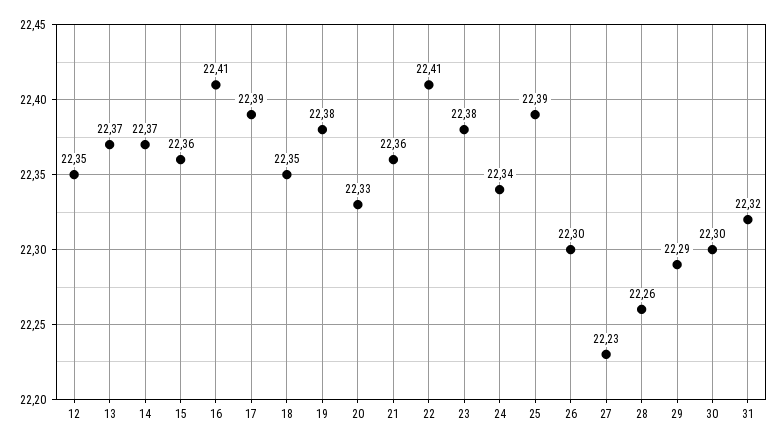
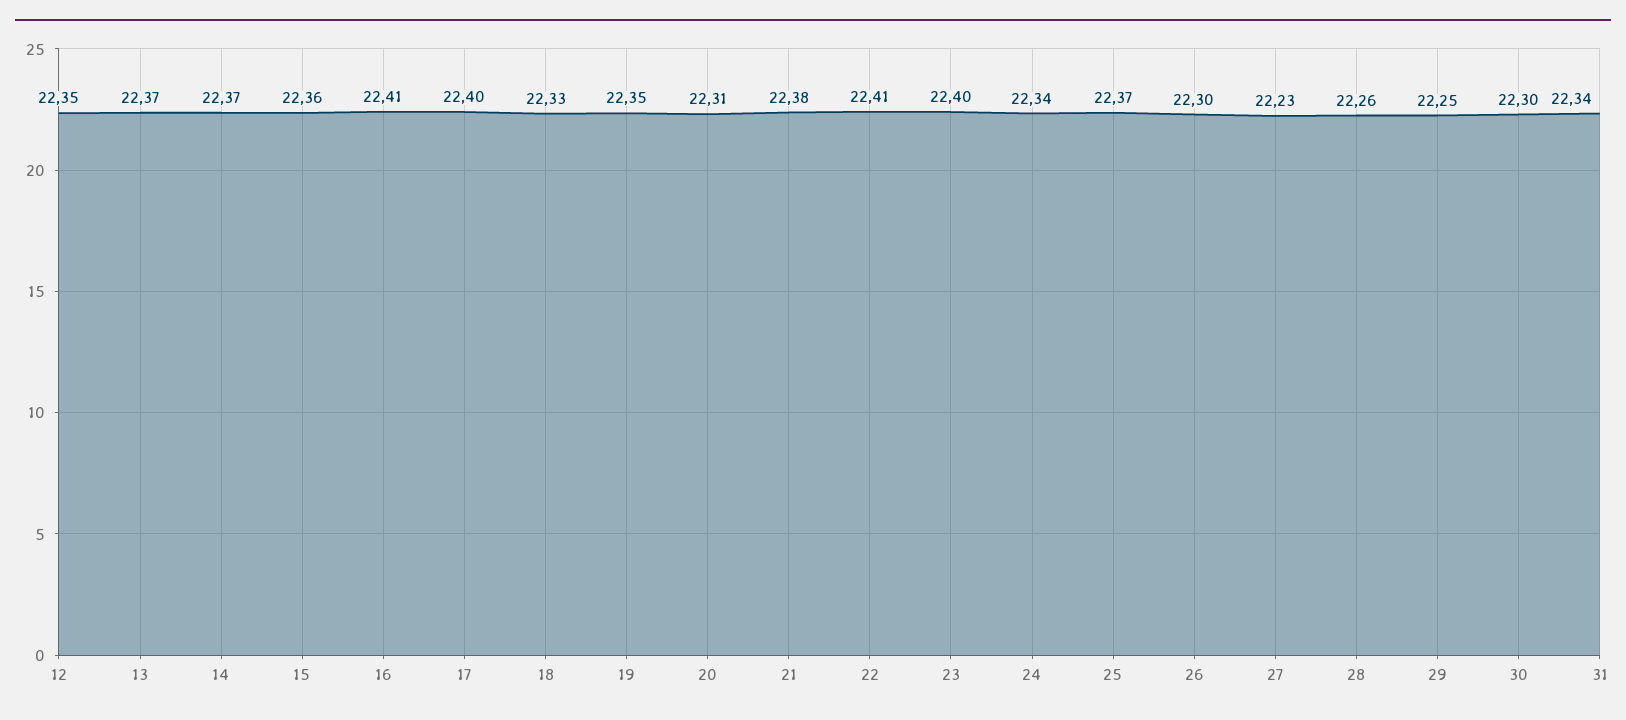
17: 22.39 -> 22.4
18: 22.35 -> 22.33
19: 22.38 -> 22.35
20: 22.33 -> 22.31
21: 22.36 -> 22.38
23: 22.38 -> 22.4
25: 22.39 -> 22.37
29: 22.29 -> 22.25
31: 22.32 -> 22.34

